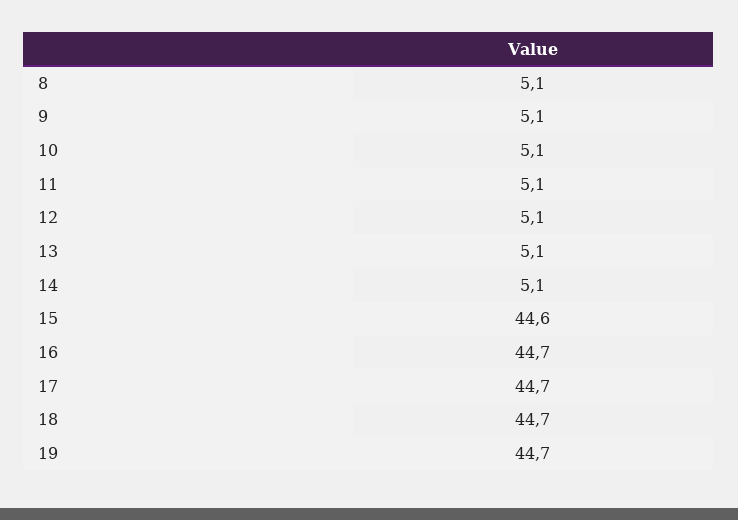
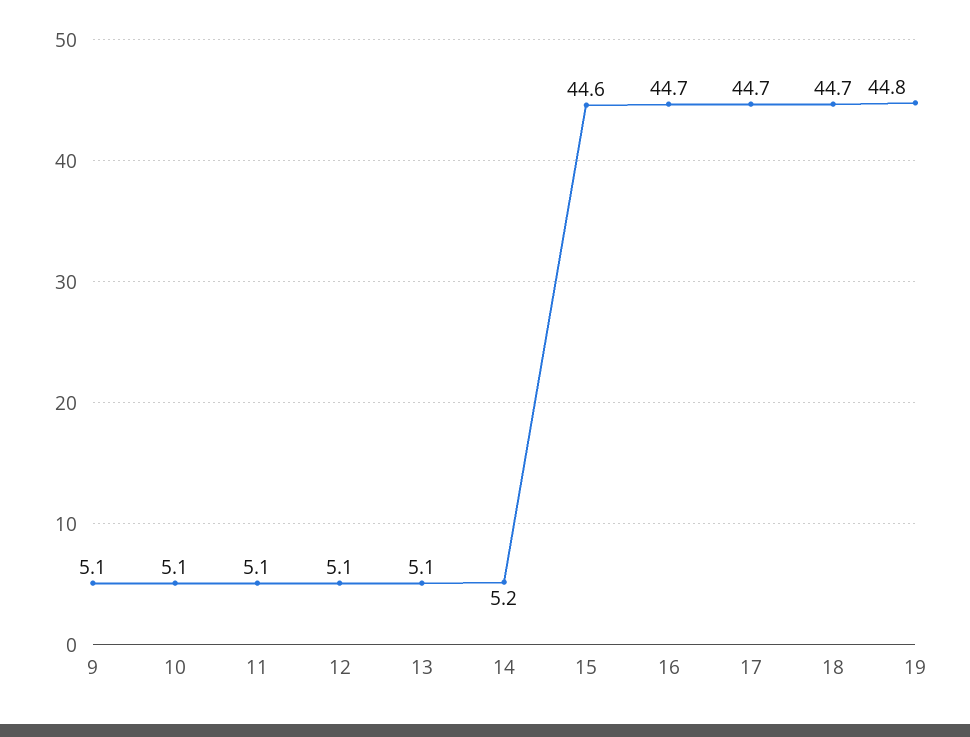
8: 5.1 -> none
14: 5.1 -> 5.2
19: 44.7 -> 44.8

